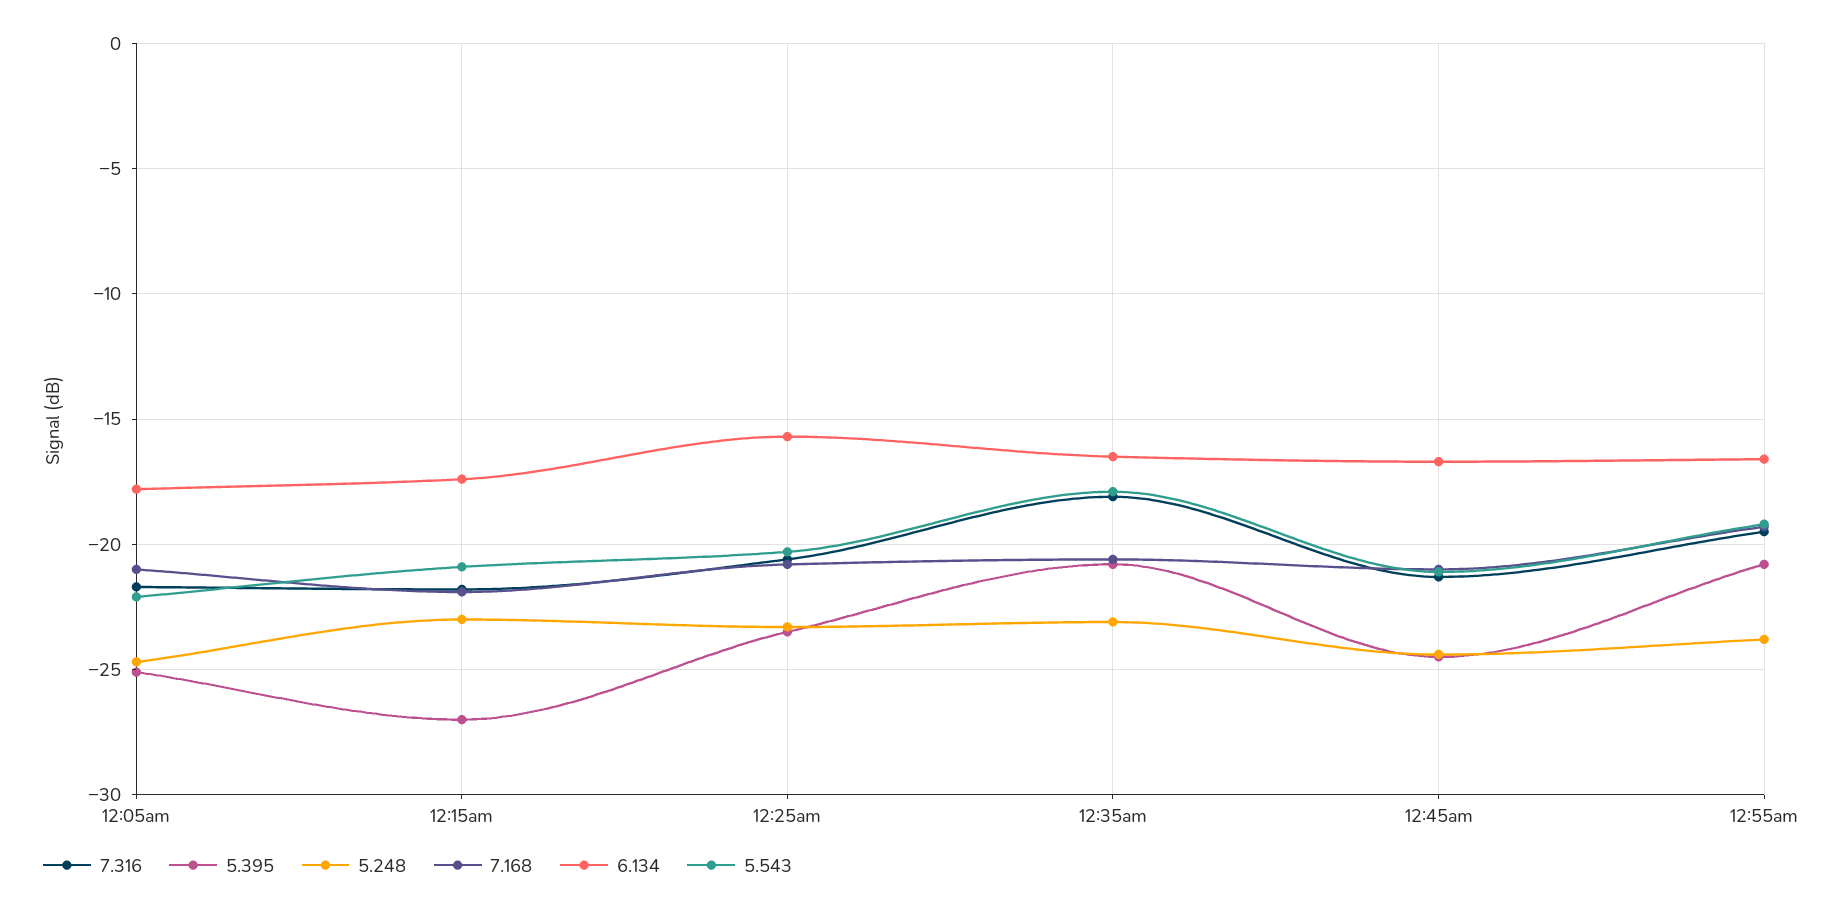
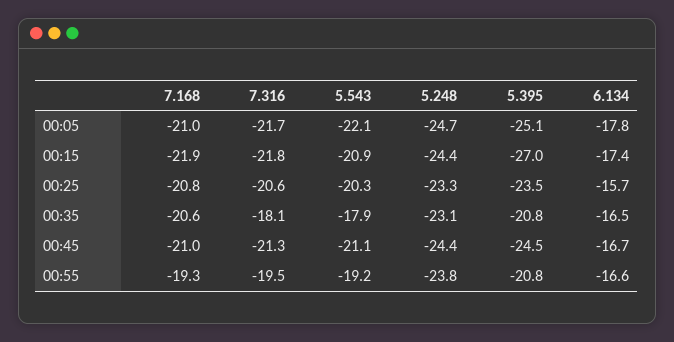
5.248, 12:15am: -23 -> -24.4

